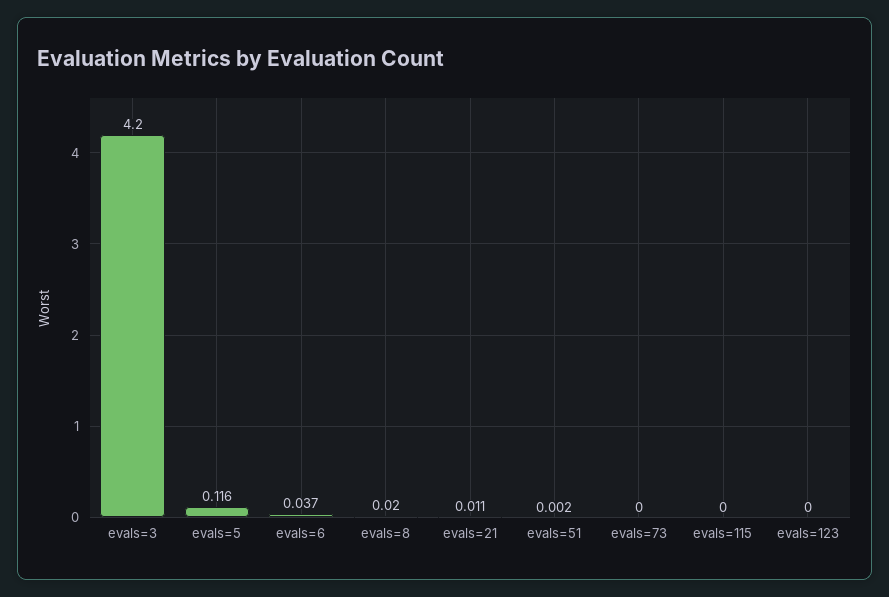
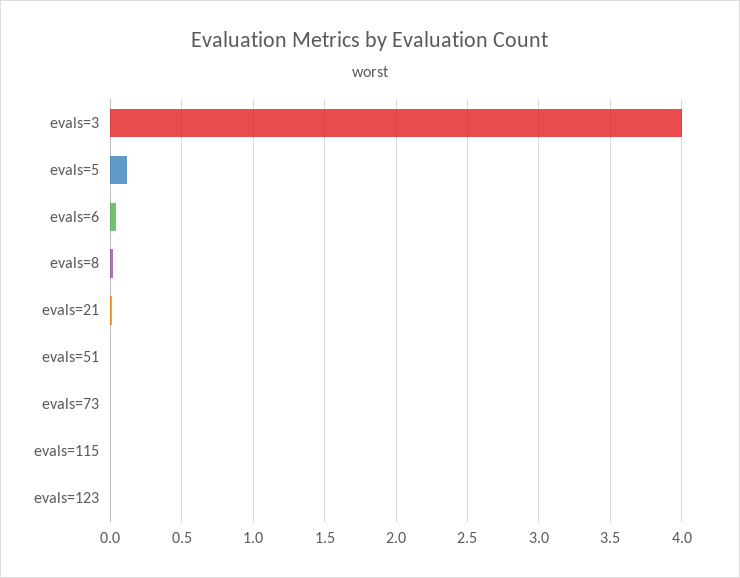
evals=3: 4.2 -> 4

